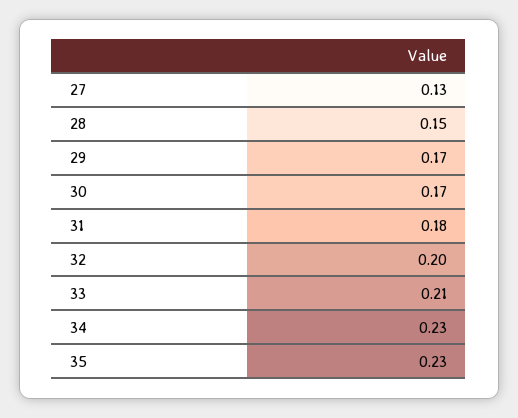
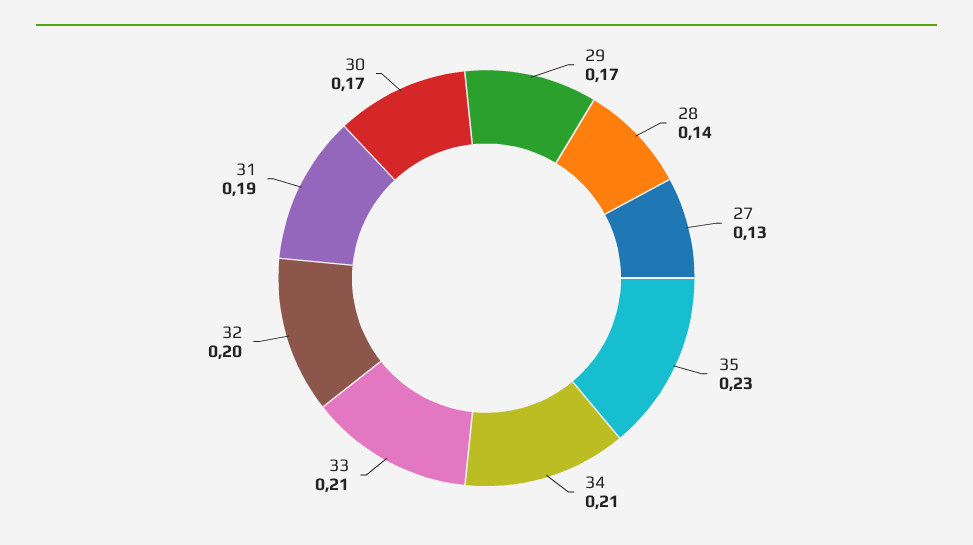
28: 0.15 -> 0.14
31: 0.18 -> 0.19
34: 0.23 -> 0.21

